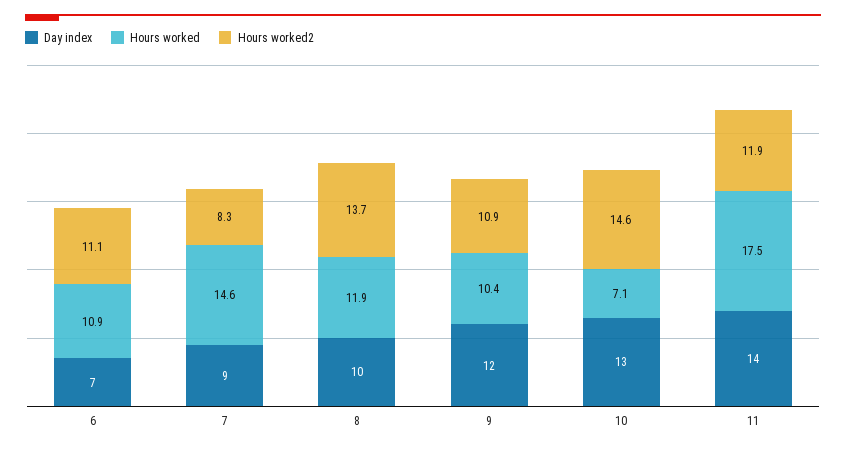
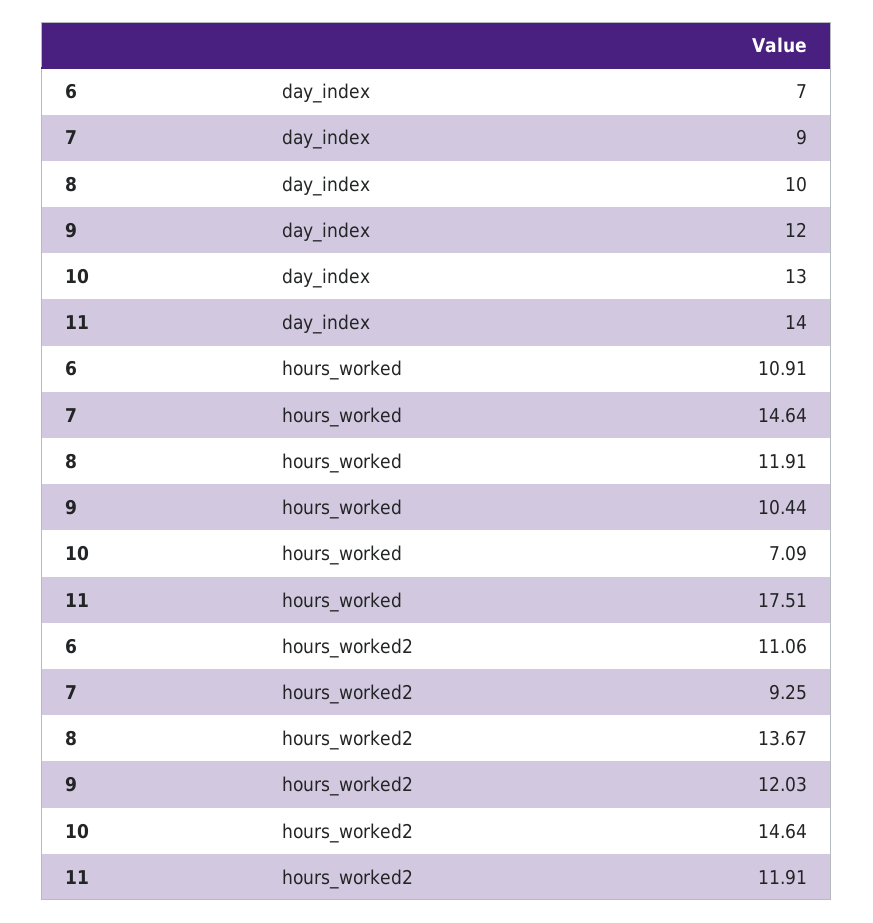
Hours worked2, 7: 8.3 -> 9.25
Hours worked2, 9: 10.9 -> 12.03

